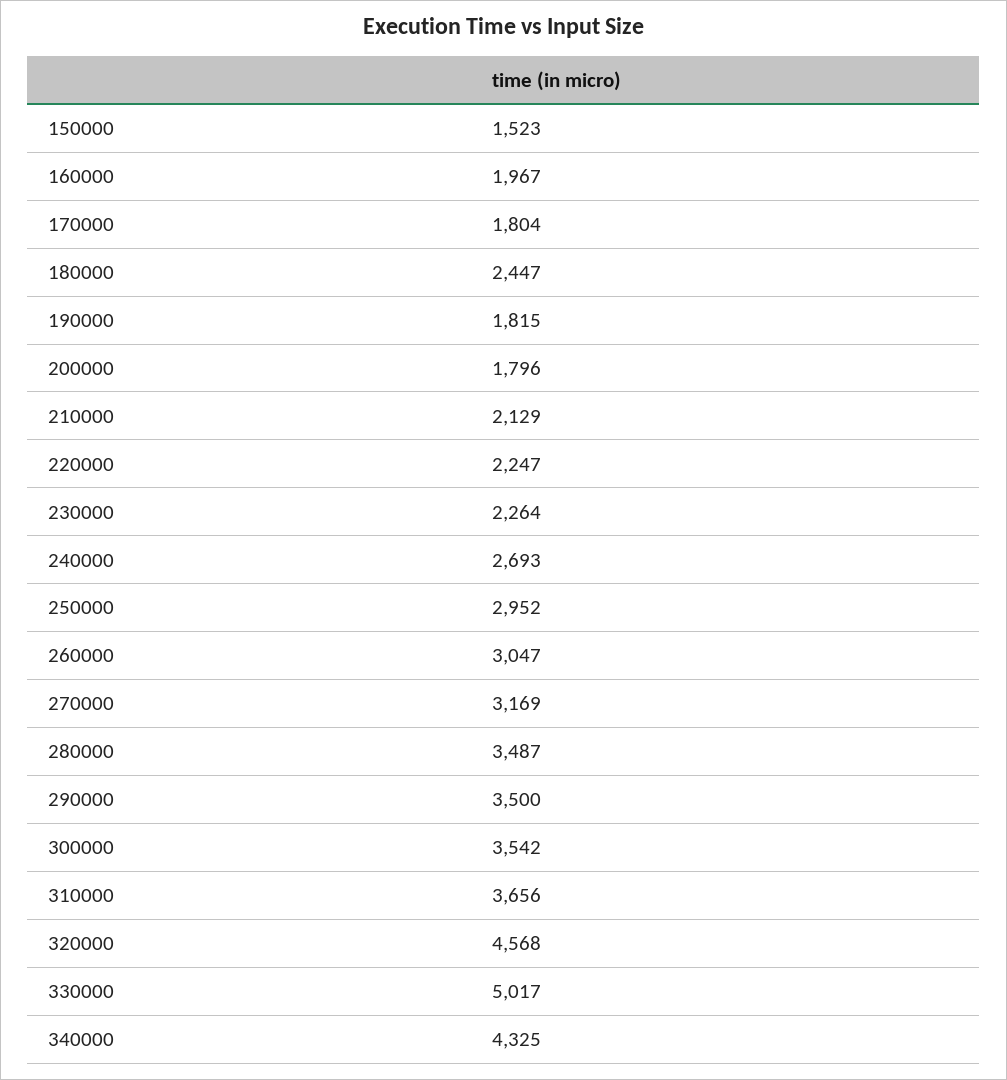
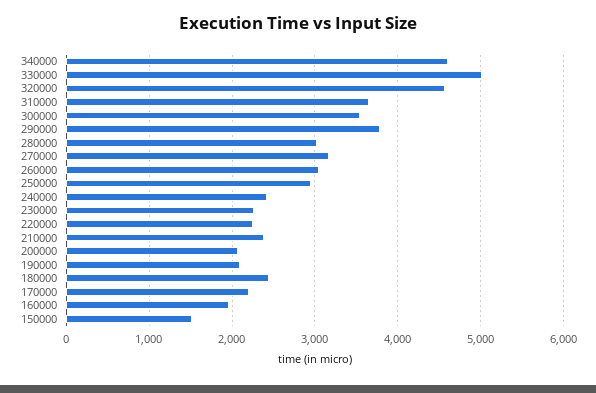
170000: 1804 -> 2200
190000: 1815 -> 2100
200000: 1796 -> 2100
210000: 2129 -> 2400
240000: 2693 -> 2400
280000: 3487 -> 3000
290000: 3500 -> 3800
340000: 4325 -> 4600

